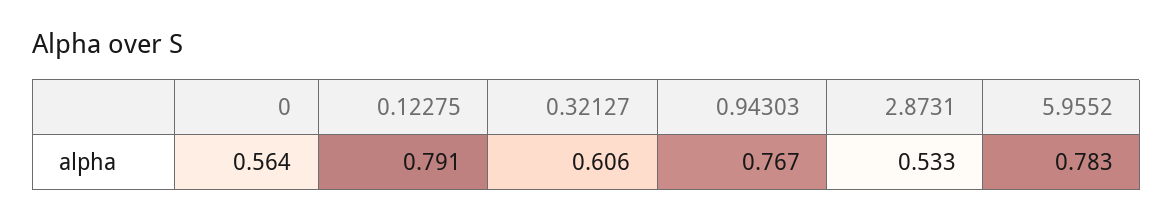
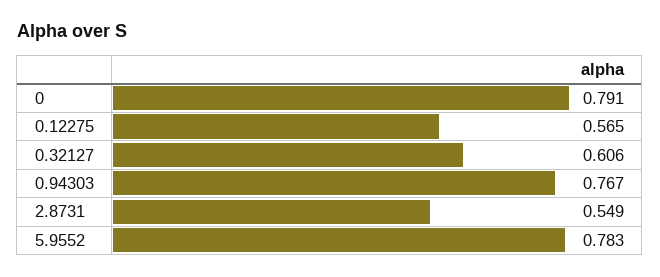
0: 0.564 -> 0.791
0.12275: 0.791 -> 0.565
2.8731: 0.533 -> 0.549

